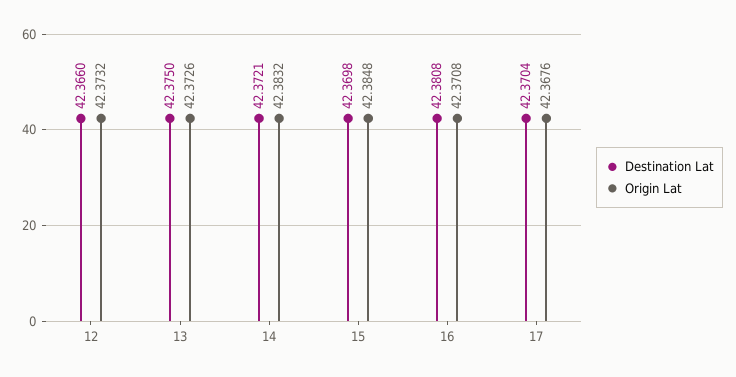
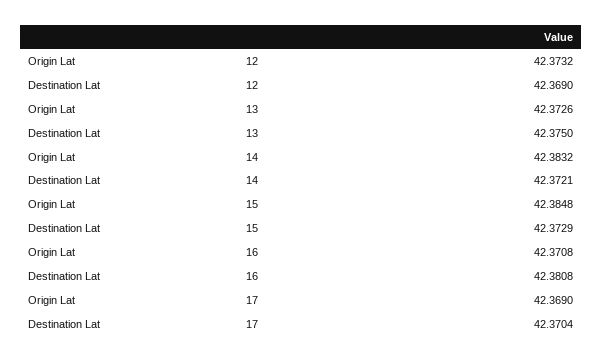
Destination Lat, 12: 42.366 -> 42.369
Destination Lat, 15: 42.3698 -> 42.3729
Origin Lat, 17: 42.3676 -> 42.369

